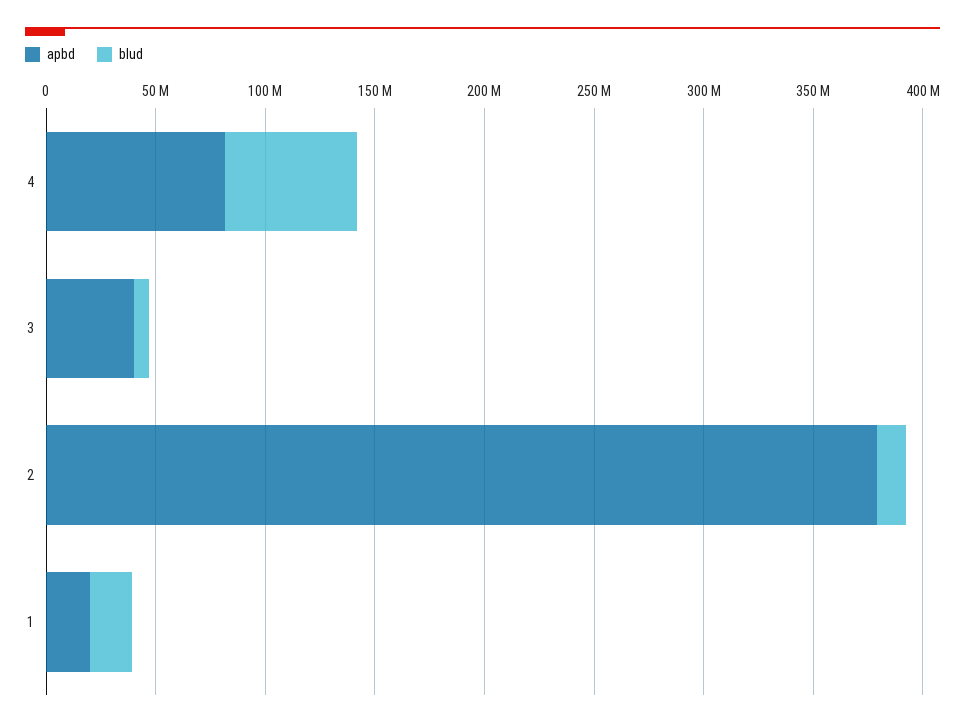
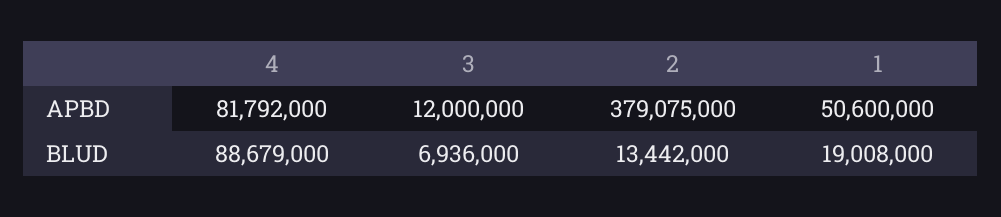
blud, 4: 60000000 -> 88679000
apbd, 3: 40000000 -> 12000000
apbd, 1: 20000000 -> 50600000

